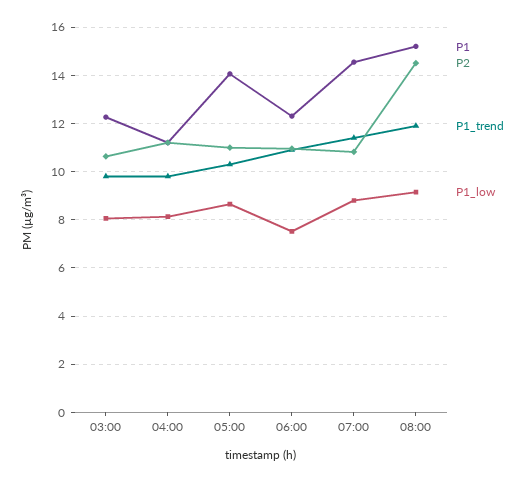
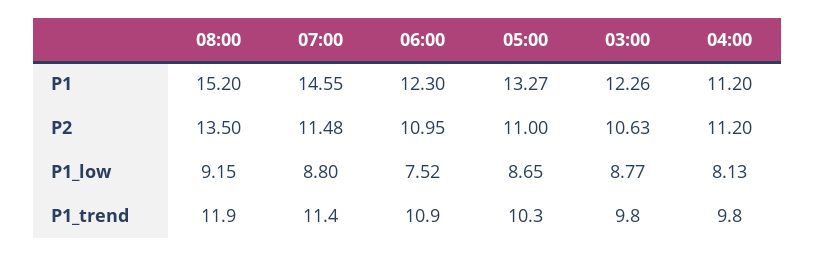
P1_low, 03:00: 8 -> 8.77
P1, 05:00: 14 -> 13.27
P2, 07:00: 10.75 -> 11.48
P2, 08:00: 14.5 -> 13.5

